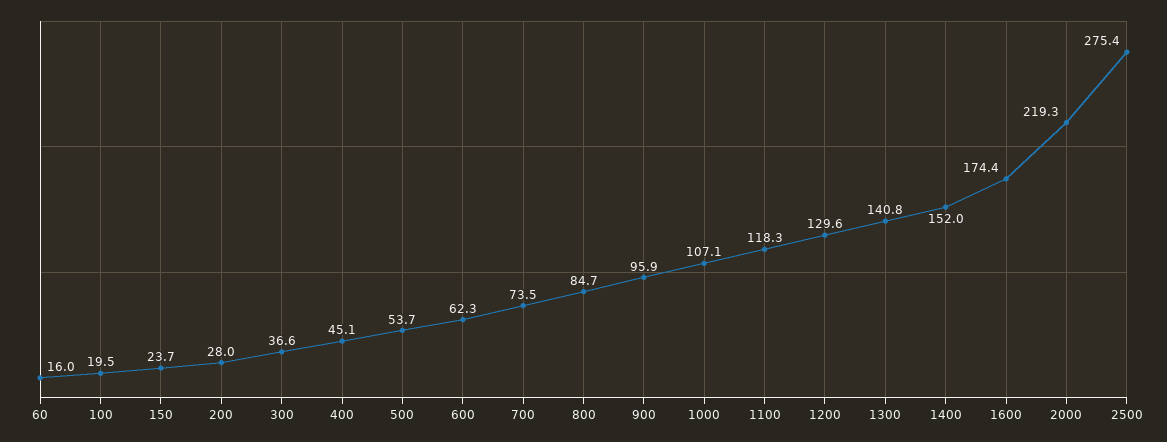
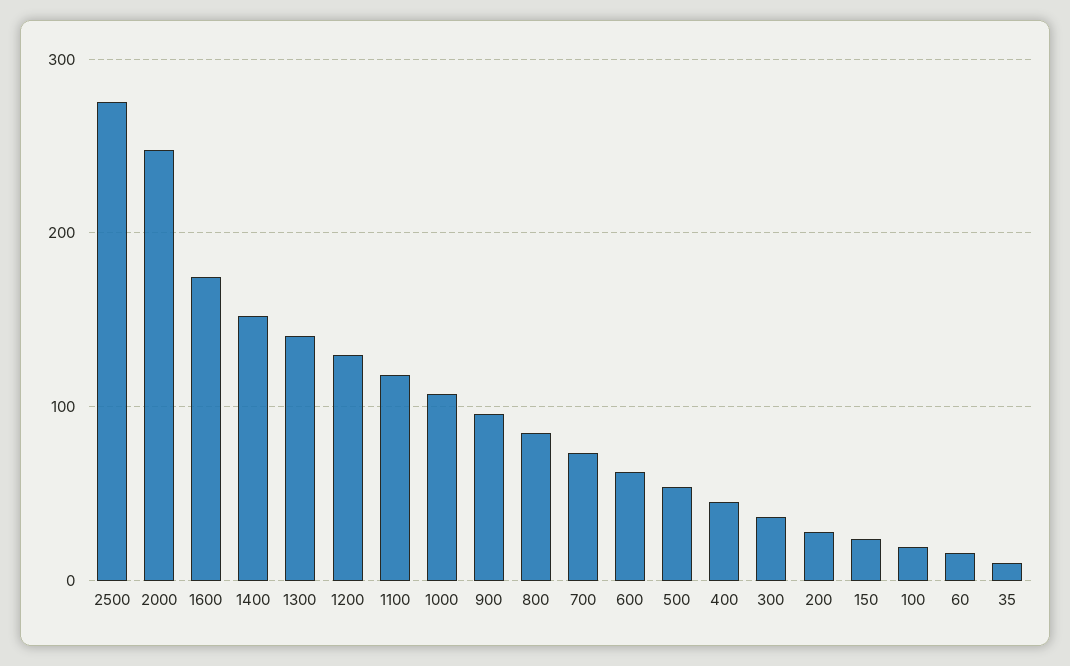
2000: 219.3 -> 250
35: none -> 10

